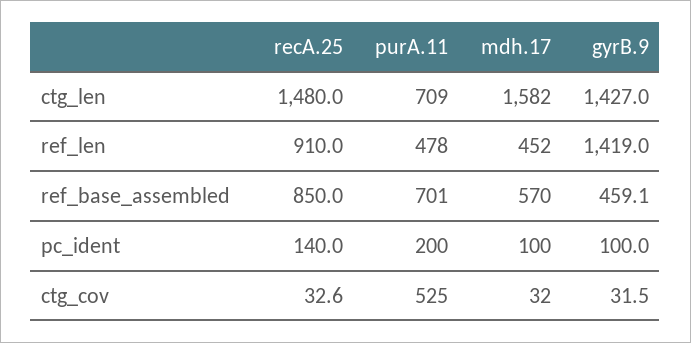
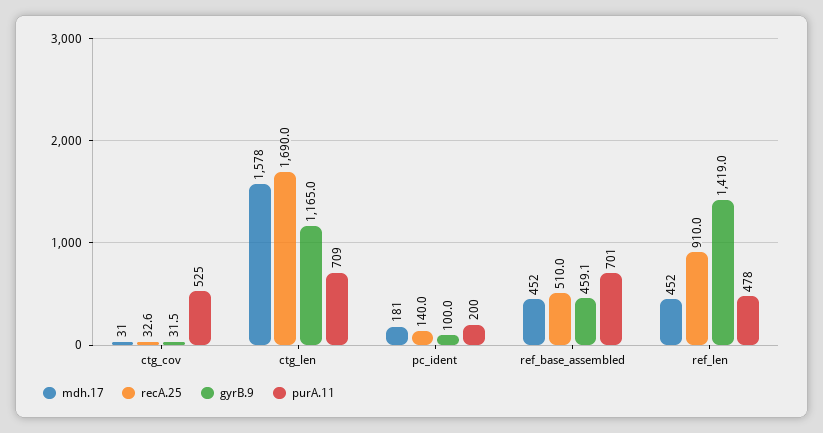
recA.25, ctg_len: 1480 -> 1690
mdh.17, ctg_len: 1582 -> 1578
gyrB.9, ctg_len: 1427 -> 1165
recA.25, ref_base_assembled: 850 -> 510
mdh.17, ref_base_assembled: 570 -> 452
mdh.17, pc_ident: 100 -> 181
mdh.17, ctg_cov: 32 -> 31

